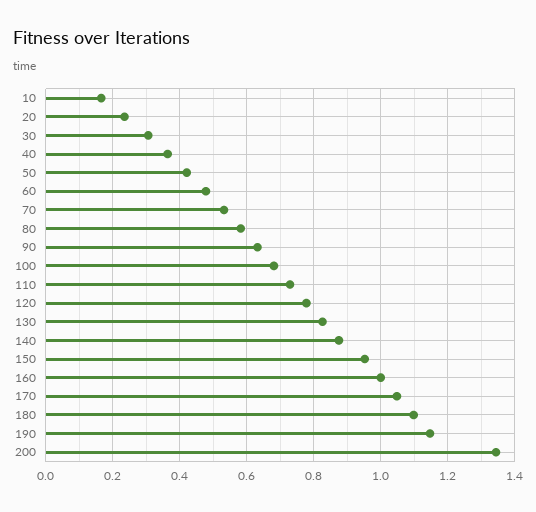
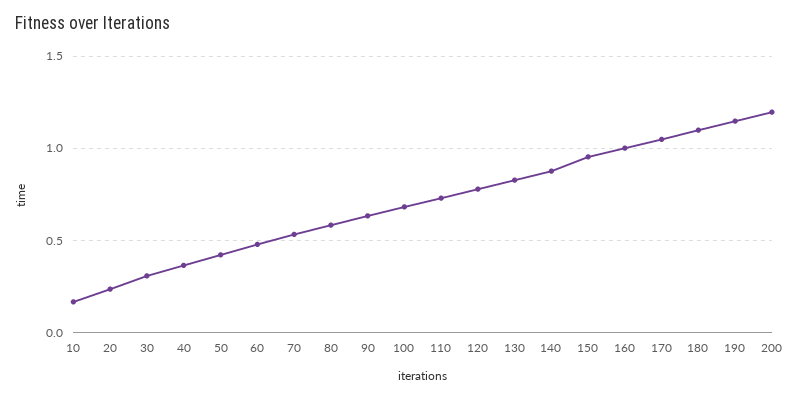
200: 1.34 -> 1.2

